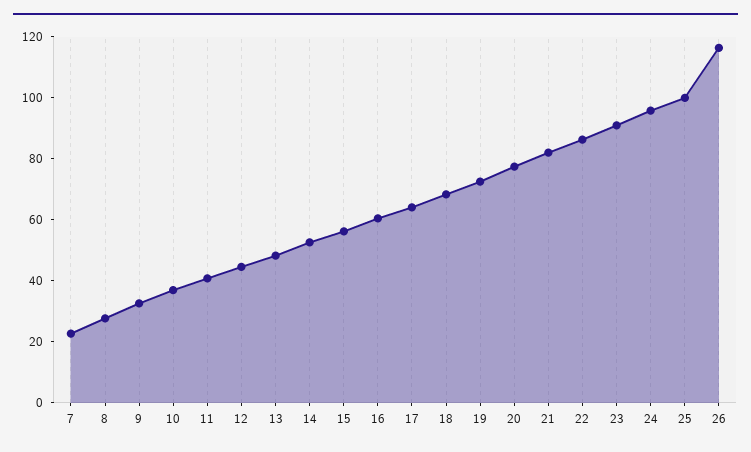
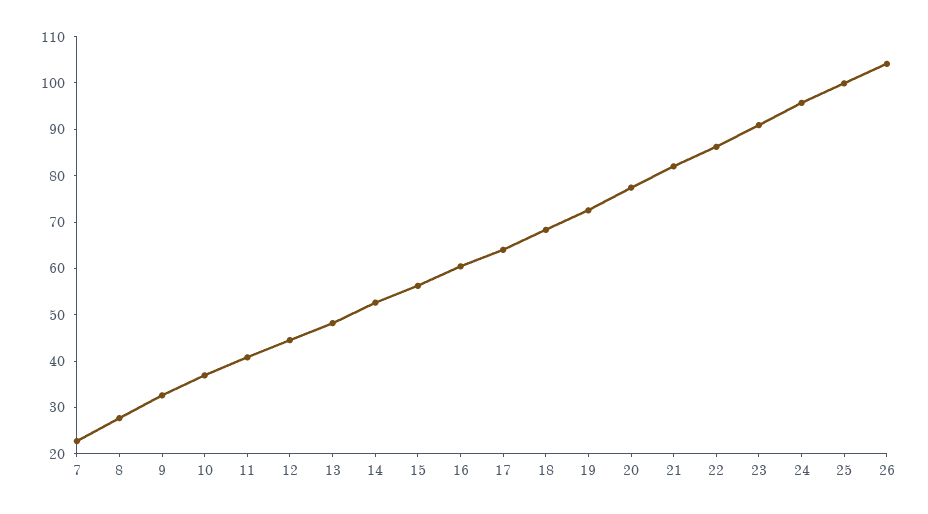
26: 115 -> 104

